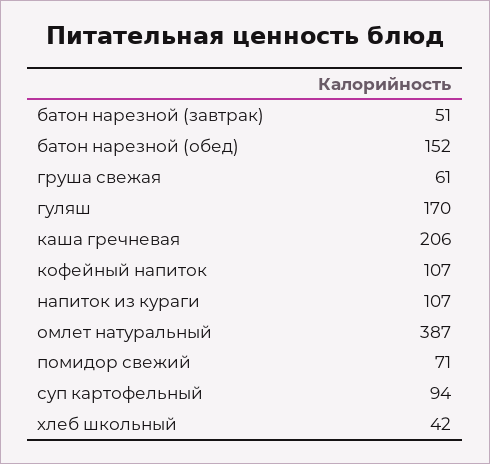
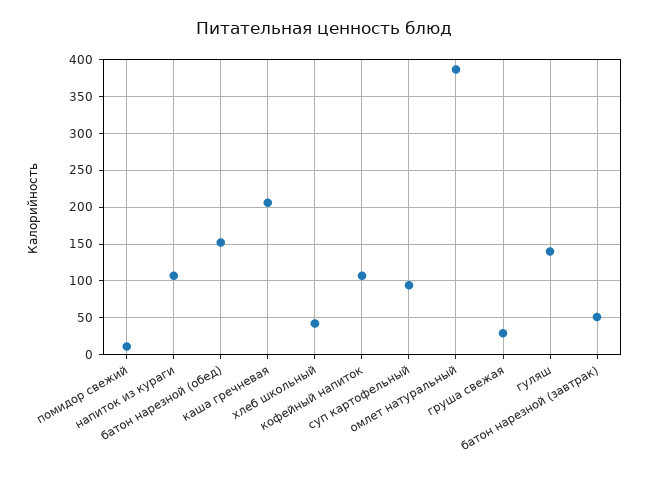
груша свежая: 61 -> 30
гуляш: 170 -> 140
помидор свежий: 71 -> 10

